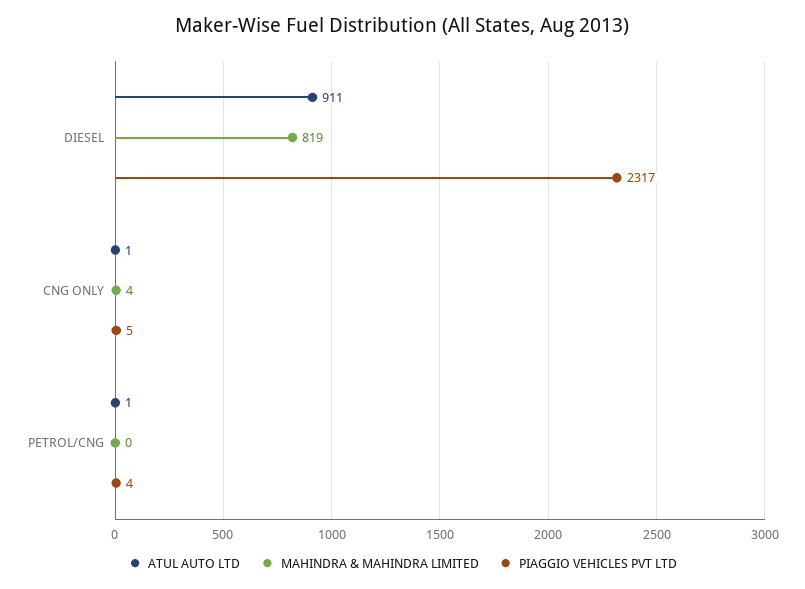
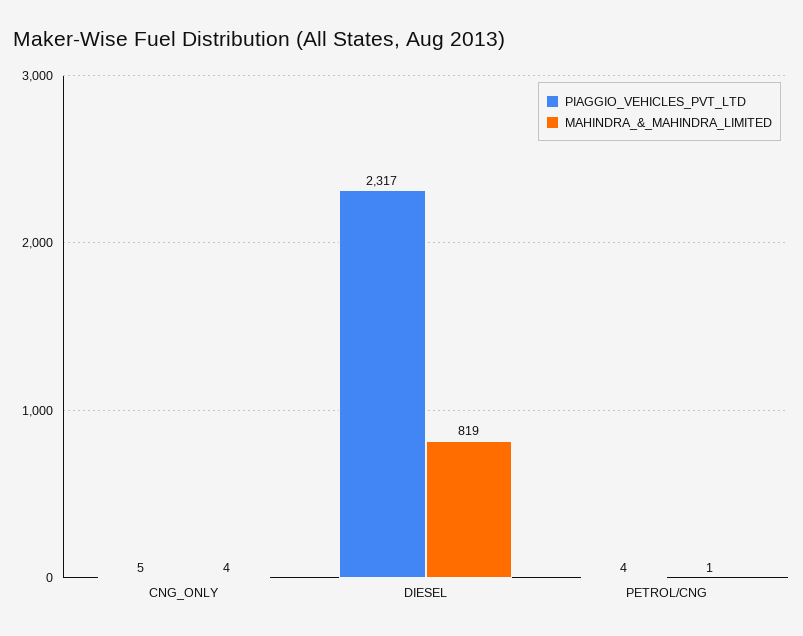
ATUL AUTO LTD, DIESEL: 911 -> none
ATUL AUTO LTD, CNG ONLY: 1 -> none
ATUL AUTO LTD, PETROL/CNG: 1 -> none
MAHINDRA & MAHINDRA LIMITED, PETROL/CNG: 0 -> 1

